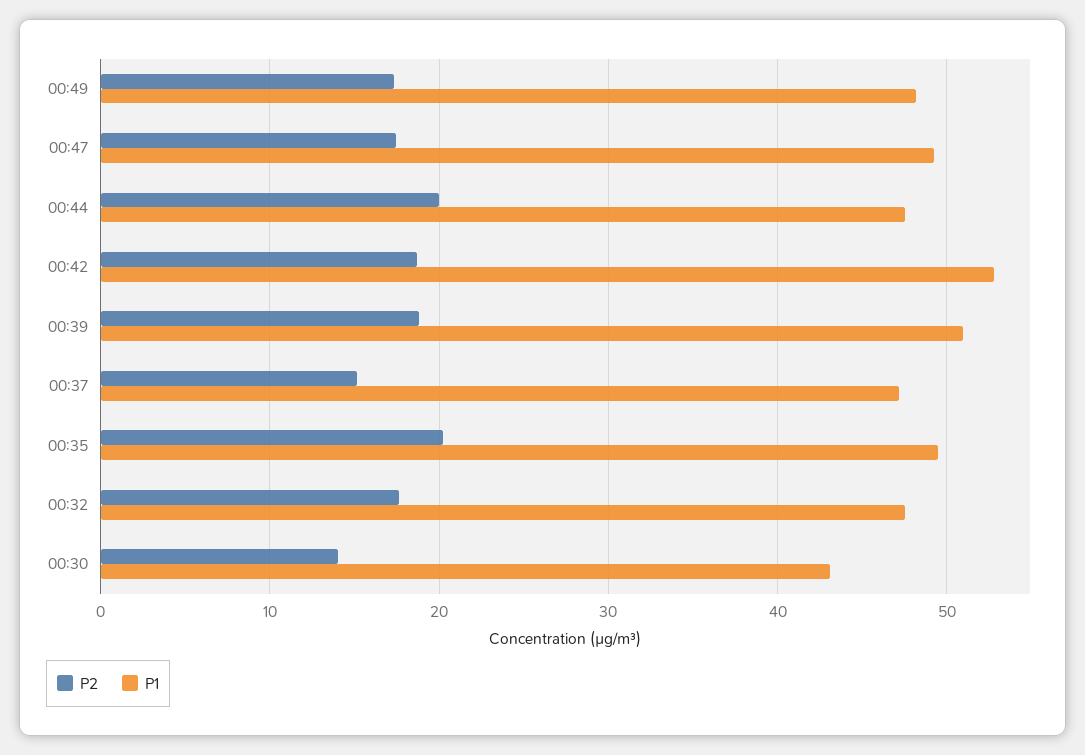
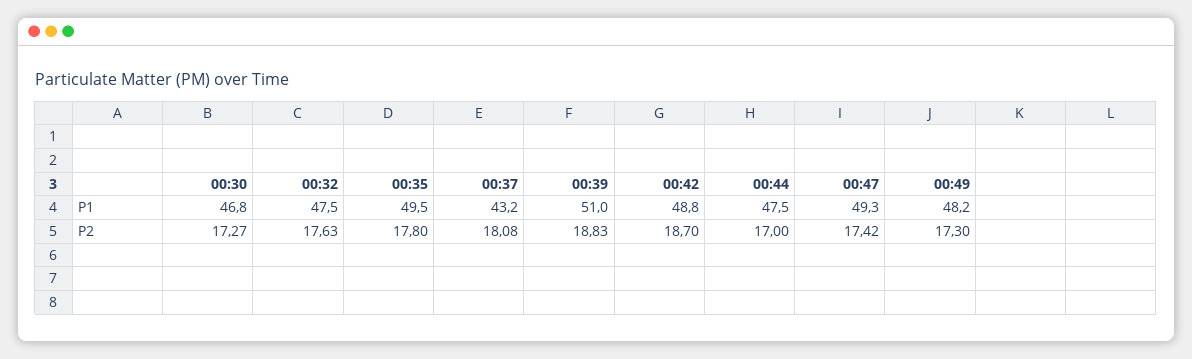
P2, 00:44: 20 -> 17
P1, 00:42: 53 -> 48.8
P2, 00:37: 15 -> 18.08
P1, 00:37: 47 -> 43.2
P2, 00:35: 20 -> 17.8
P2, 00:30: 14 -> 17.27
P1, 00:30: 43 -> 46.8

